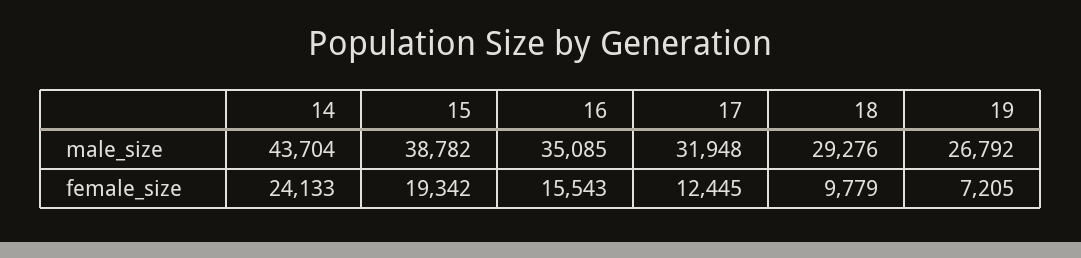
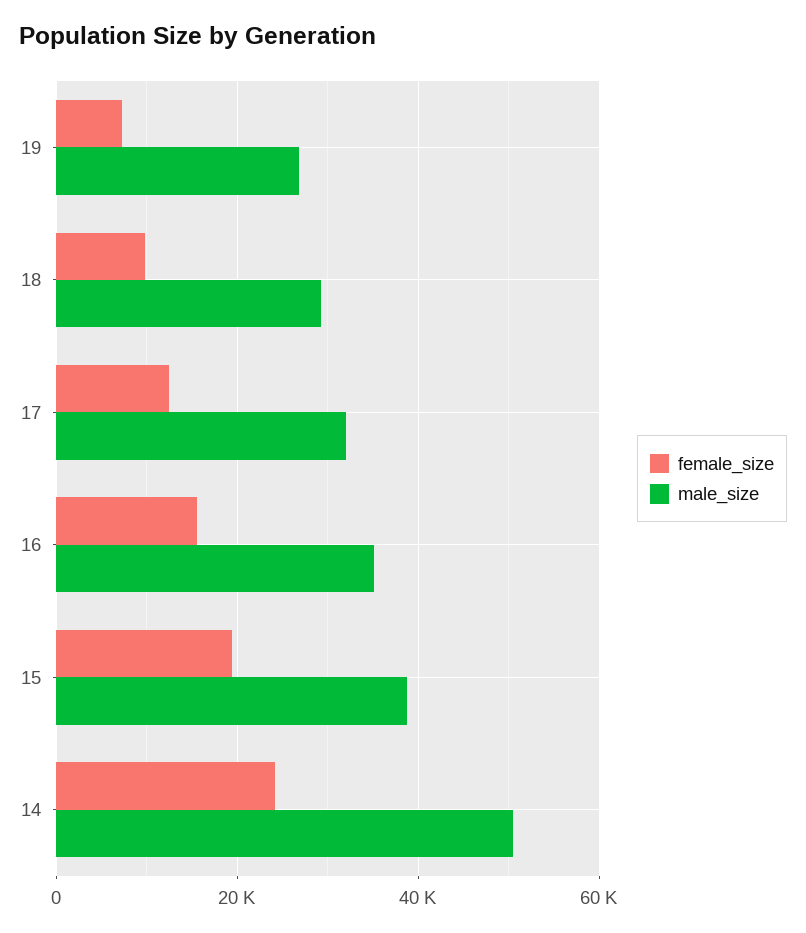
male_size, 14: 43704 -> 50000

